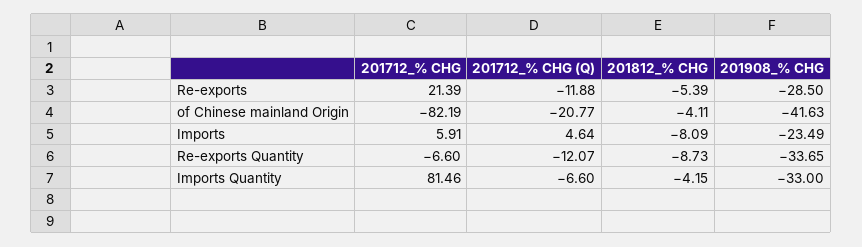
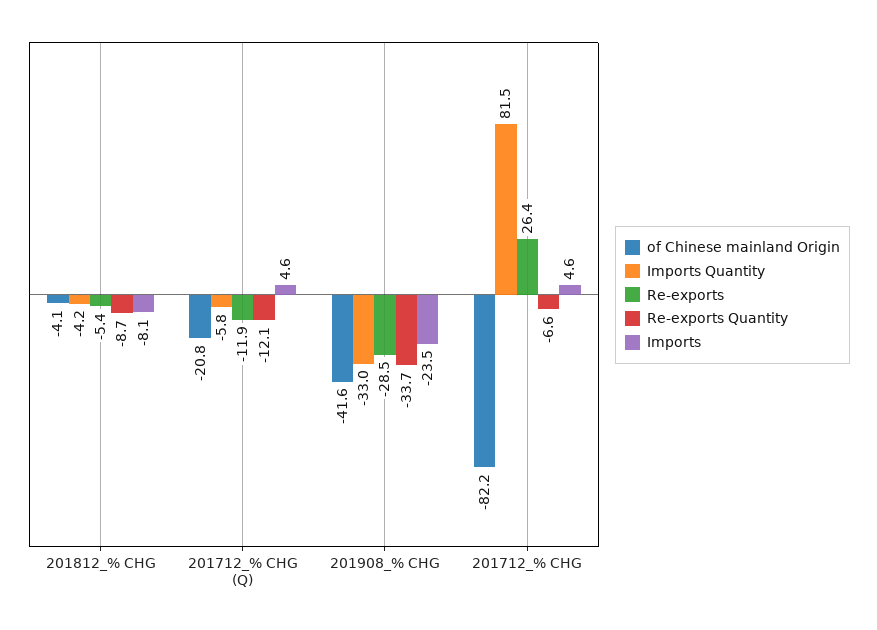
Re-exports, 201712_% CHG: 21.39 -> 26.4
Imports, 201712_% CHG: 5.91 -> 4.6
Imports Quantity, 201712_% CHG (Q): -6.6 -> -5.8

